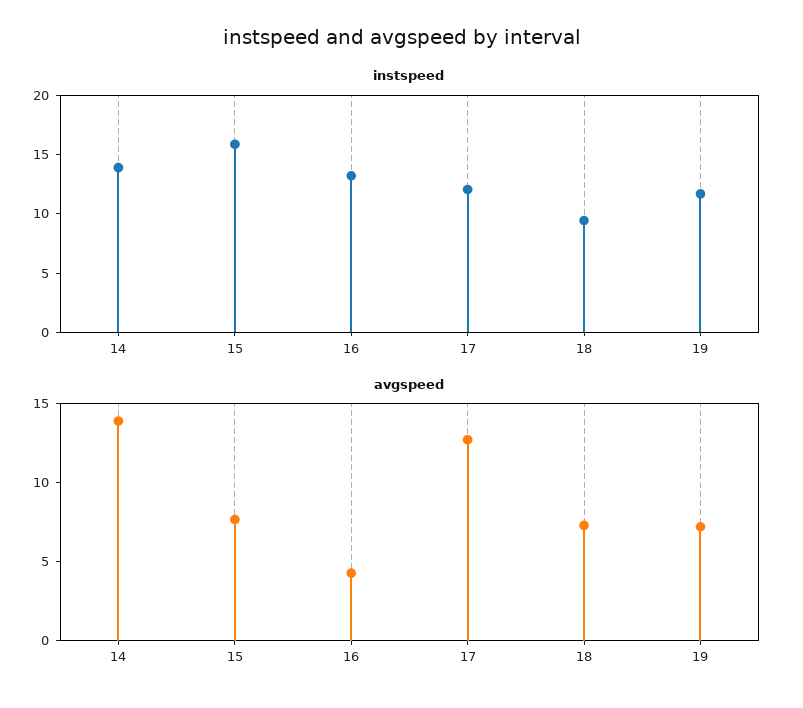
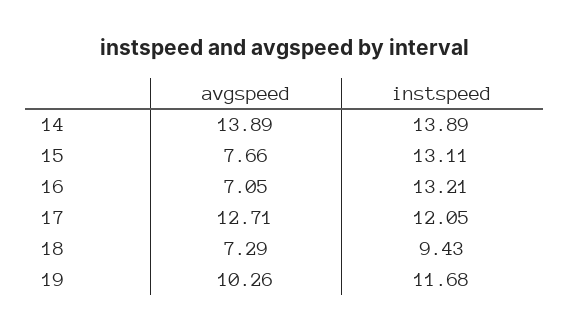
instspeed, 15: 16 -> 13.11
avgspeed, 16: 4 -> 7.05
avgspeed, 19: 7 -> 10.26

